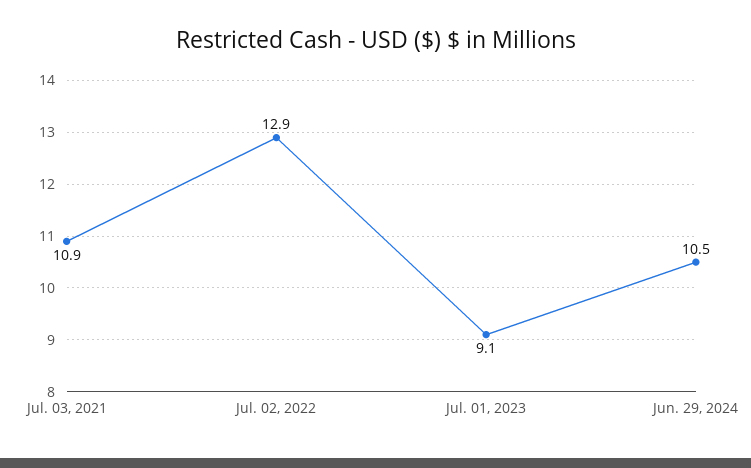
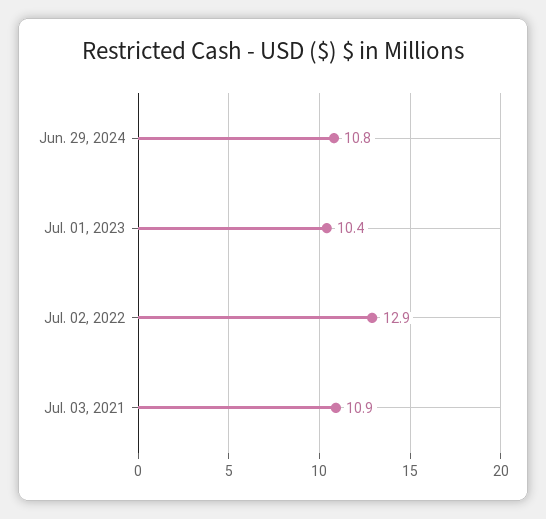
Jul. 01, 2023: 9.1 -> 10.4
Jun. 29, 2024: 10.5 -> 10.8

